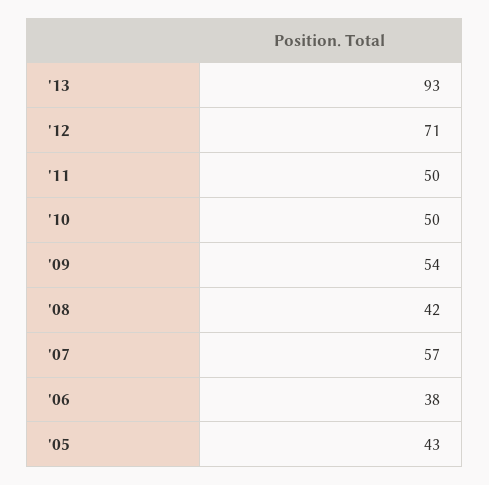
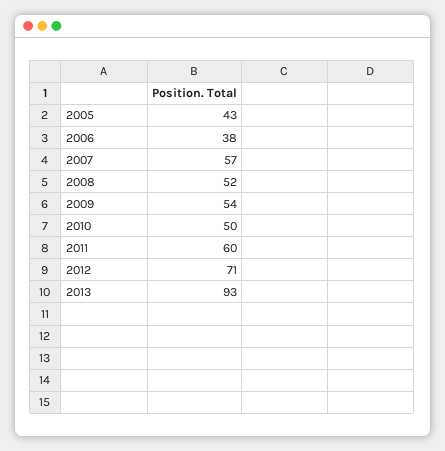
'11: 50 -> 60
'08: 42 -> 52

